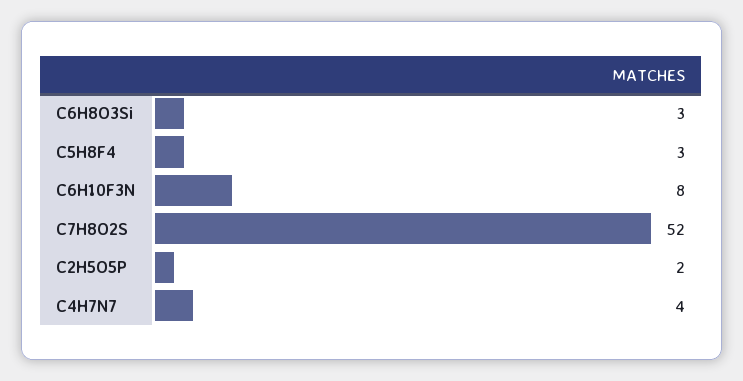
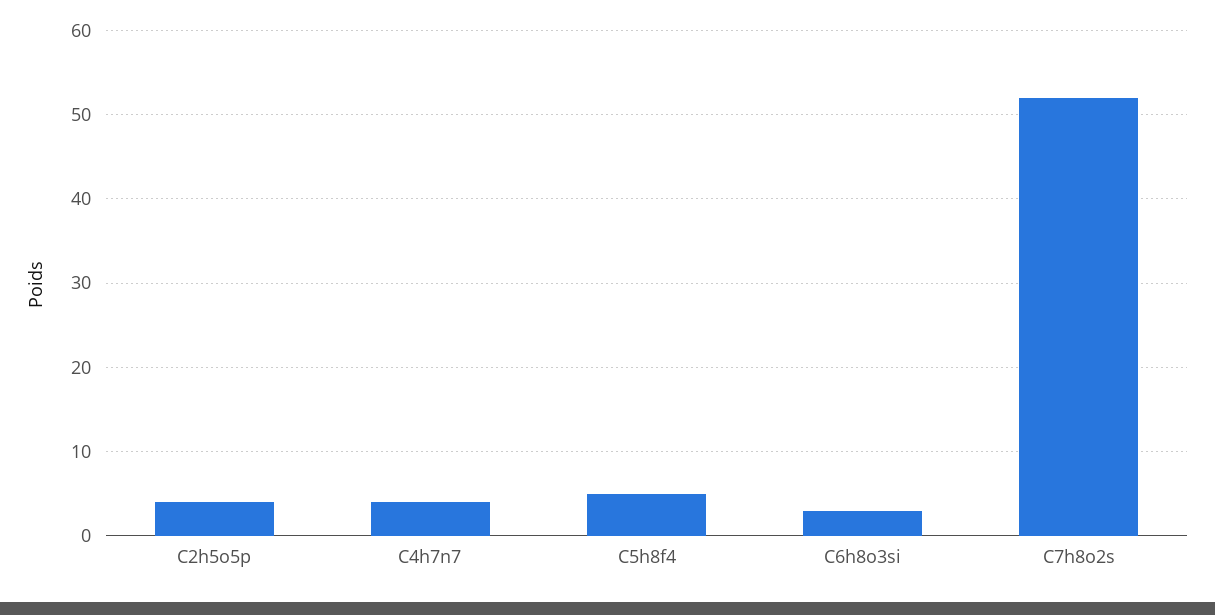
C5H8F4: 3 -> 5
C6H10F3N: 8 -> none
C2H5O5P: 2 -> 4

